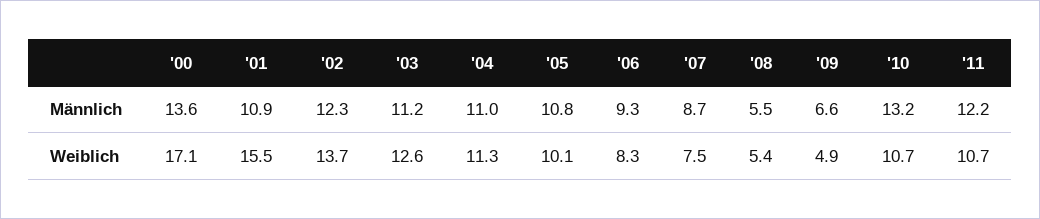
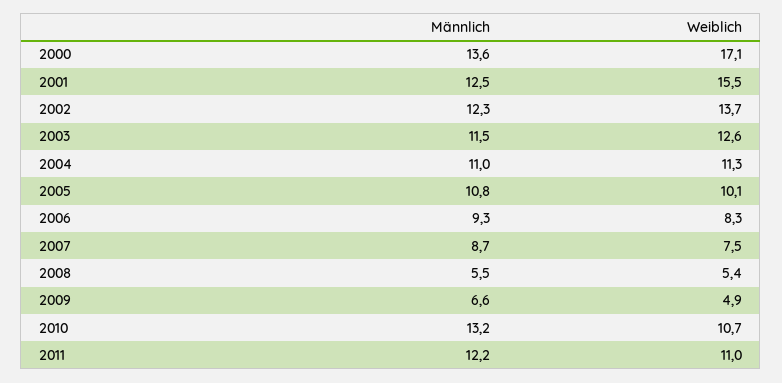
'01, Männlich: 10.9 -> 12.5
'03, Männlich: 11.2 -> 11.5
'11, Weiblich: 10.7 -> 11

